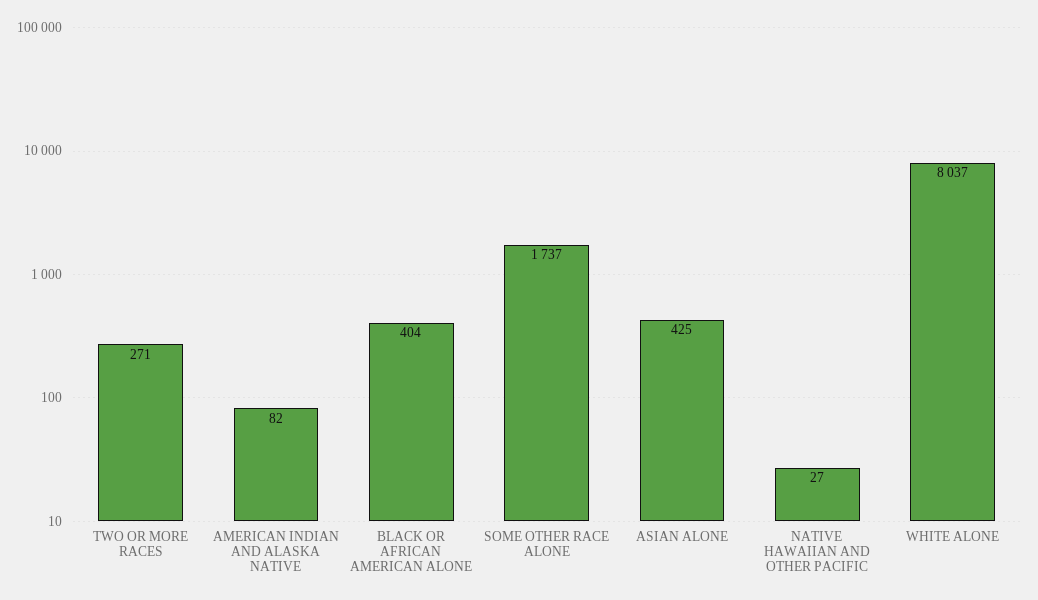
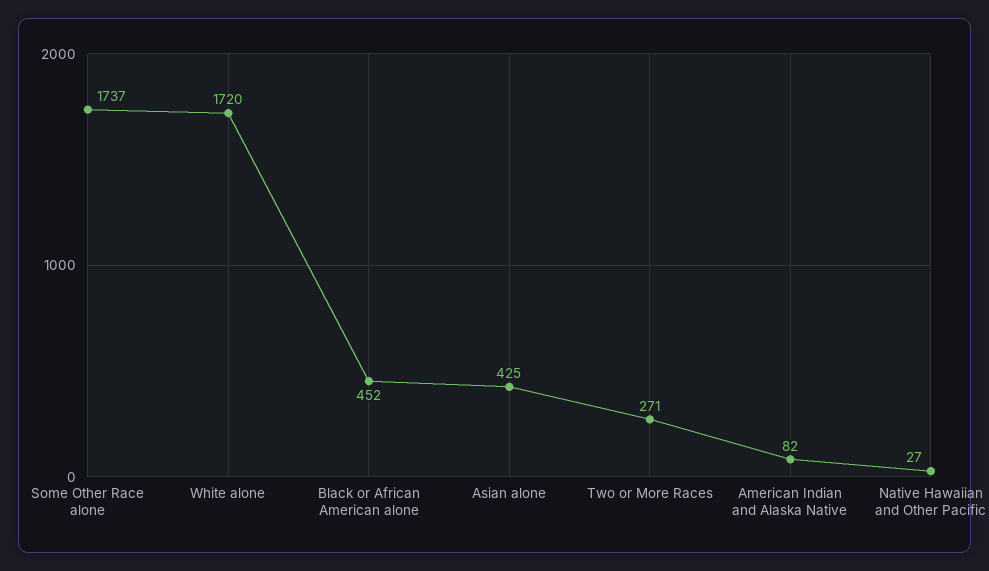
BLACK OR AFRICAN AMERICAN ALONE: 404 -> 452
WHITE ALONE: 8037 -> 1720

